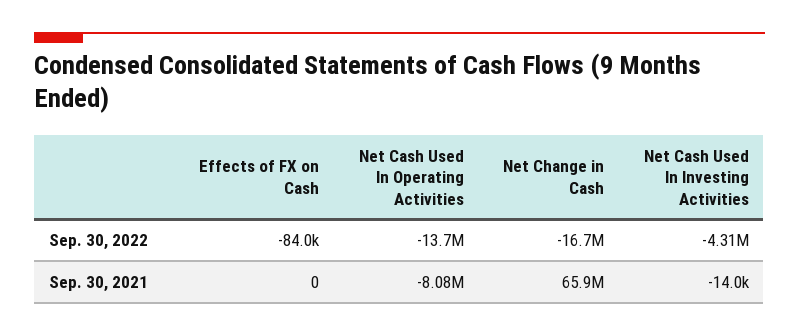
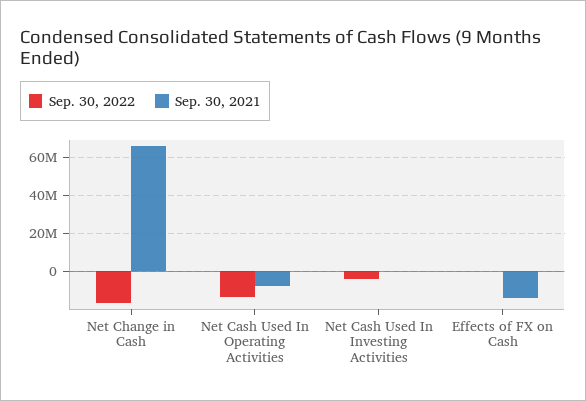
Sep. 30, 2021, Effects of FX on Cash: 0 -> -15000000

